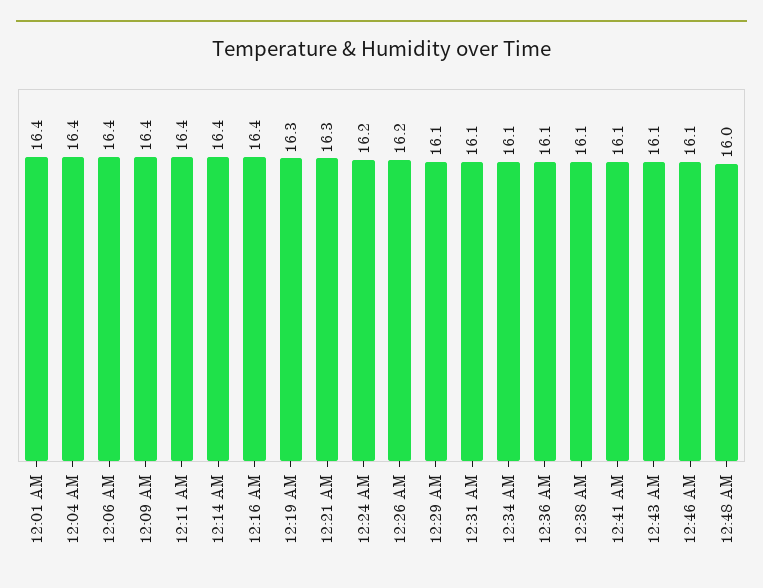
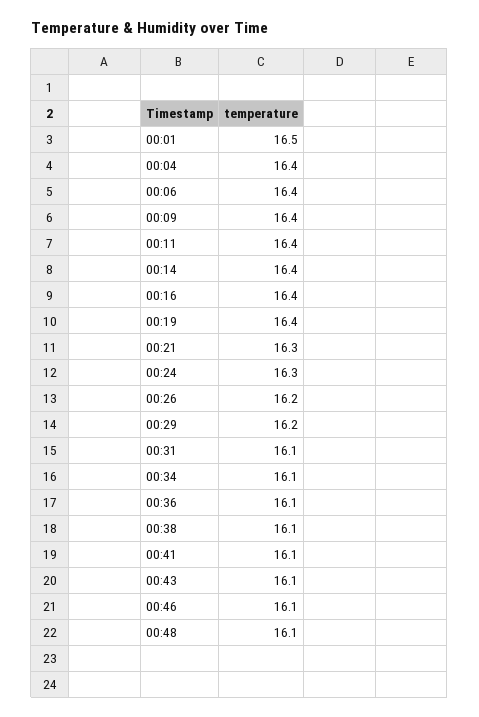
12:01 AM: 16.4 -> 16.5
12:19 AM: 16.3 -> 16.4
12:24 AM: 16.2 -> 16.3
12:29 AM: 16.1 -> 16.2
12:48 AM: 16 -> 16.1

